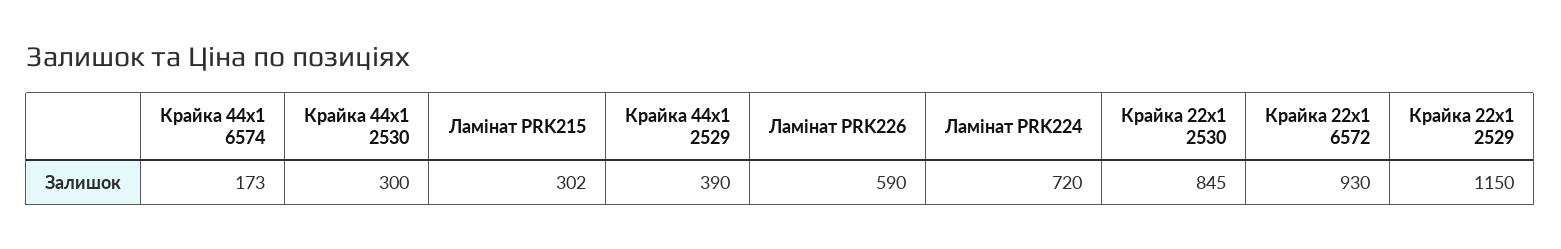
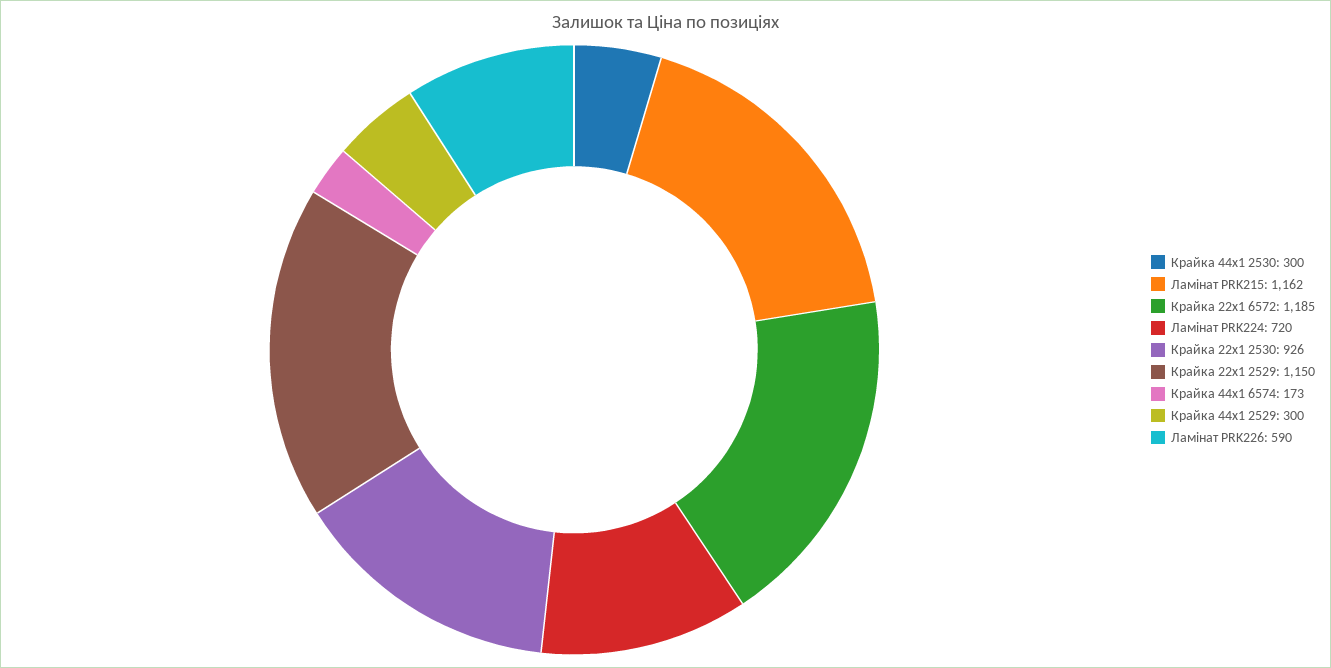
Ламінат PRK215: 302 -> 1162
Крайка 44x1 2529: 390 -> 300
Крайка 22x1 2530: 845 -> 926
Крайка 22x1 6572: 930 -> 1185

